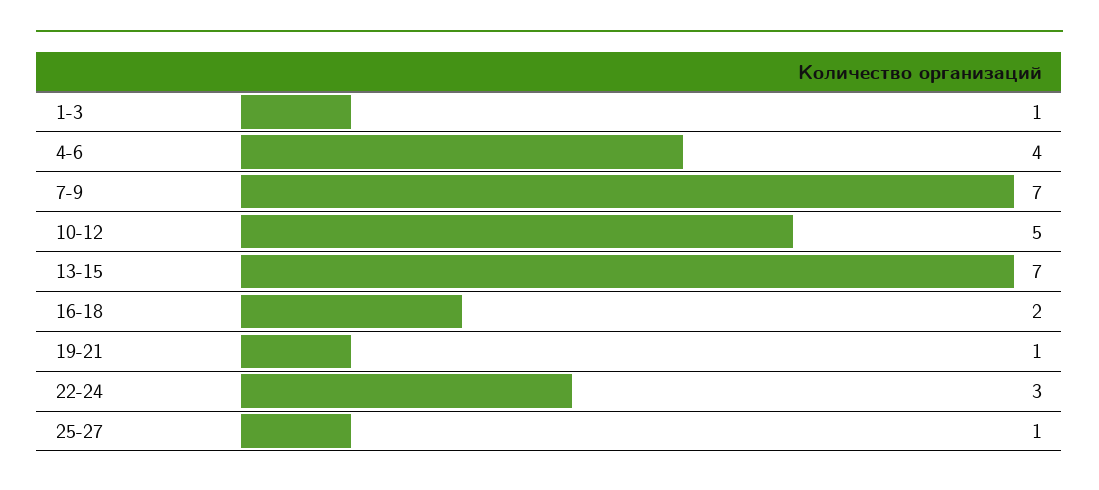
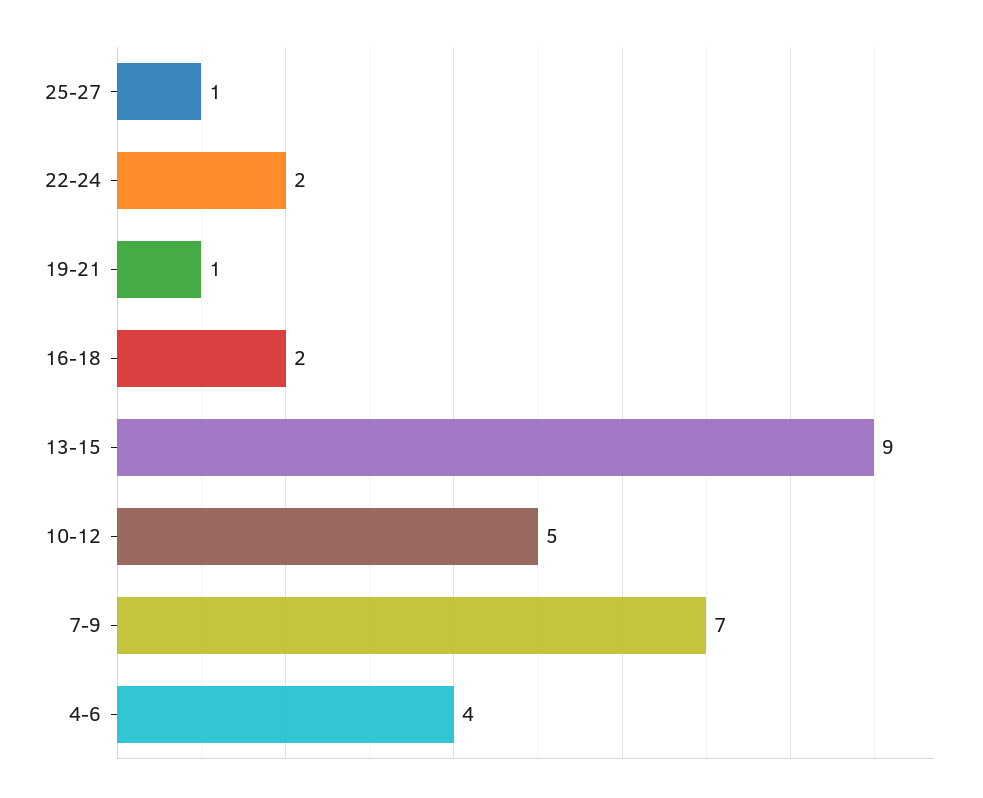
1-3: 1 -> none
13-15: 7 -> 9
22-24: 3 -> 2

